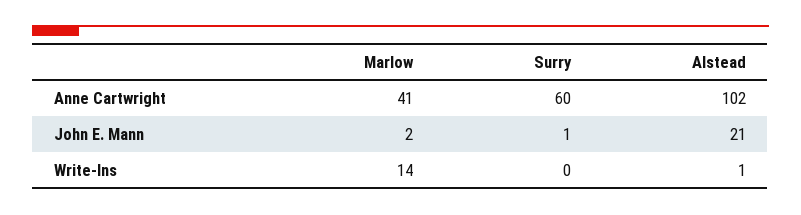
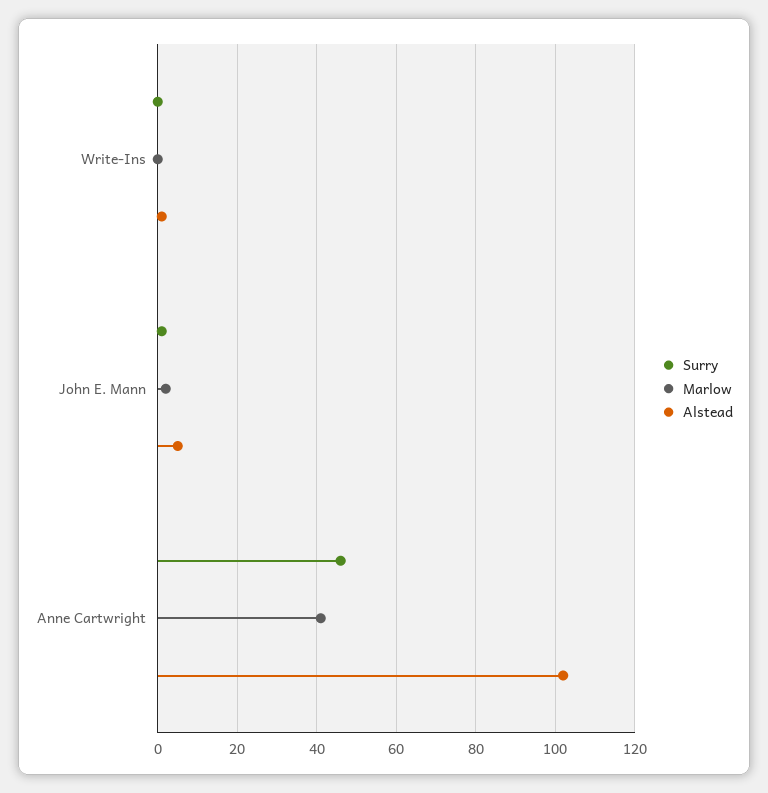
Surry, Anne Cartwright: 60 -> 45
Alstead, John E. Mann: 21 -> 5
Marlow, Write-Ins: 14 -> 0

